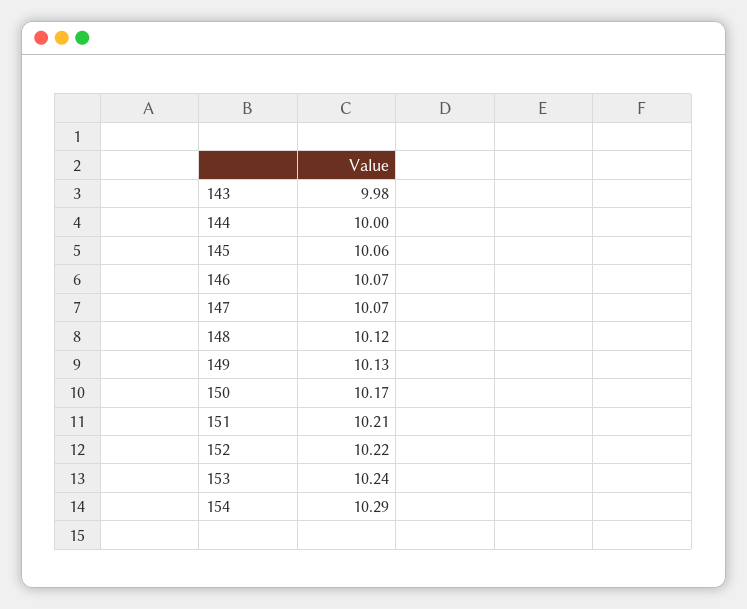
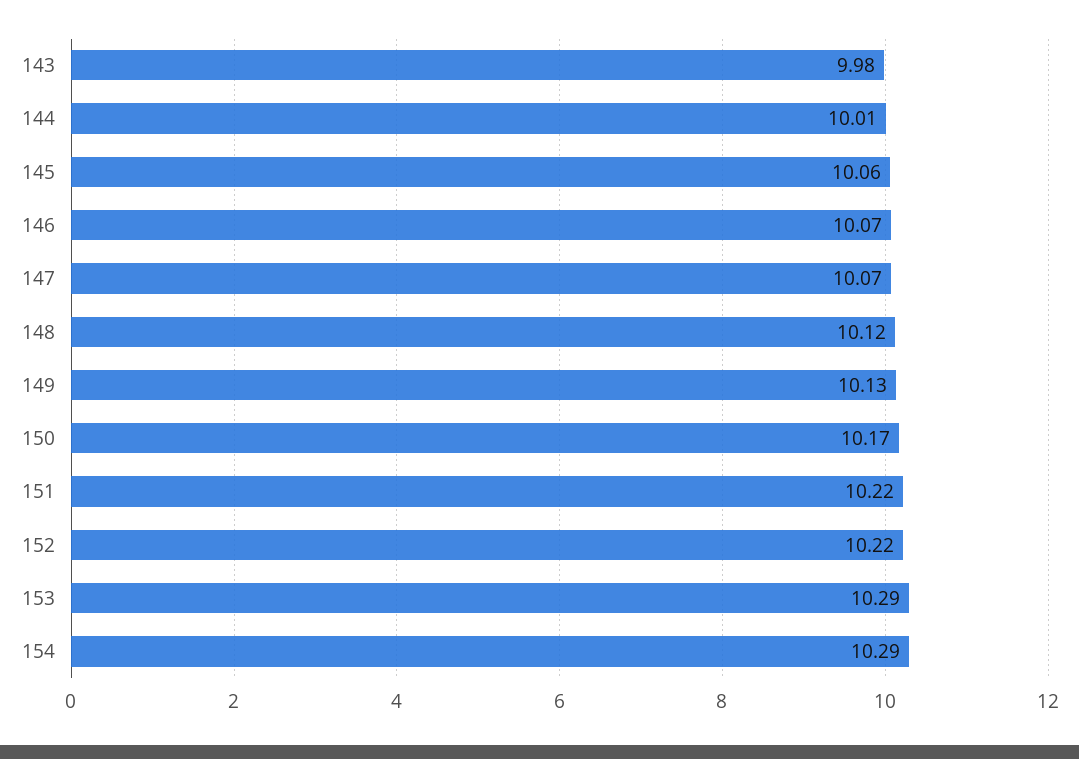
144: 10 -> 10.01
151: 10.21 -> 10.22
153: 10.24 -> 10.29

